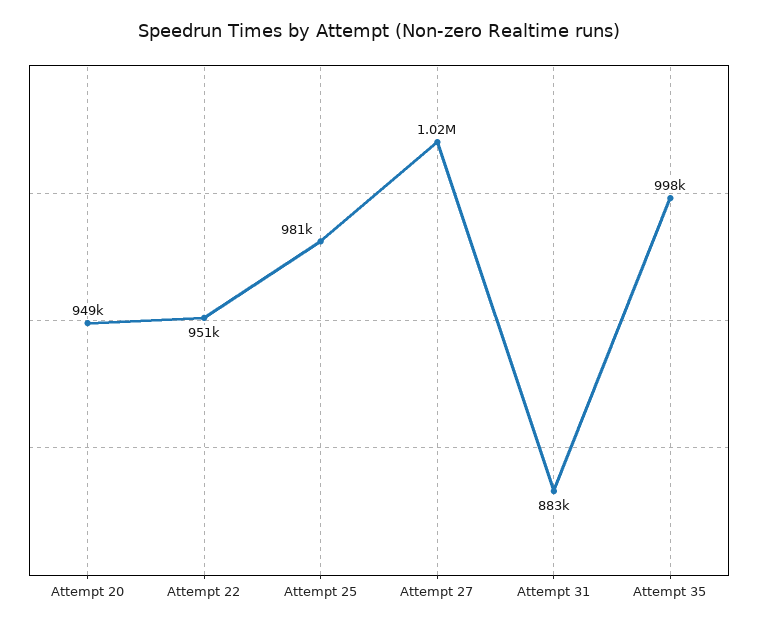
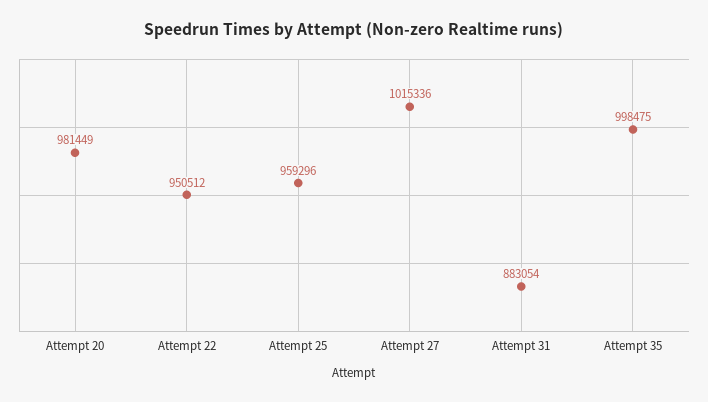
Attempt 20: 949000 -> 981449
Attempt 25: 981000 -> 959296

